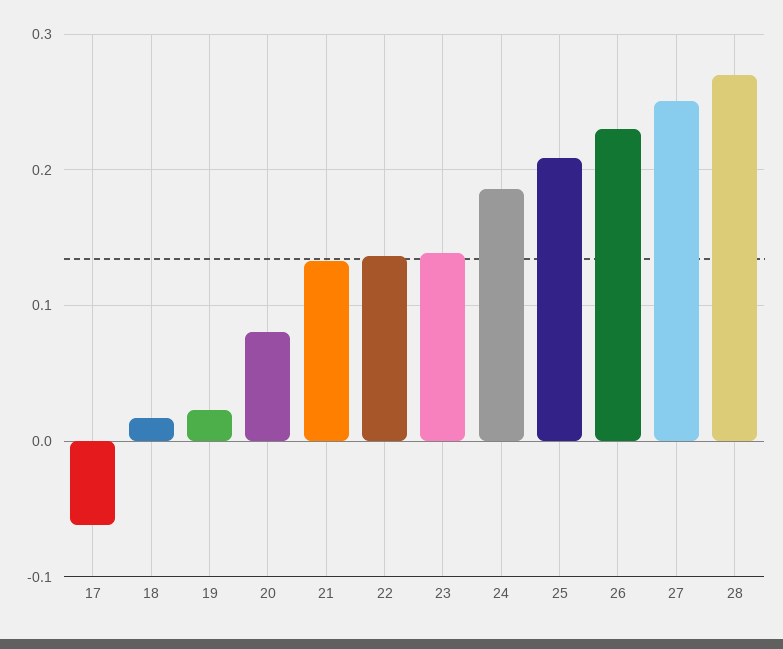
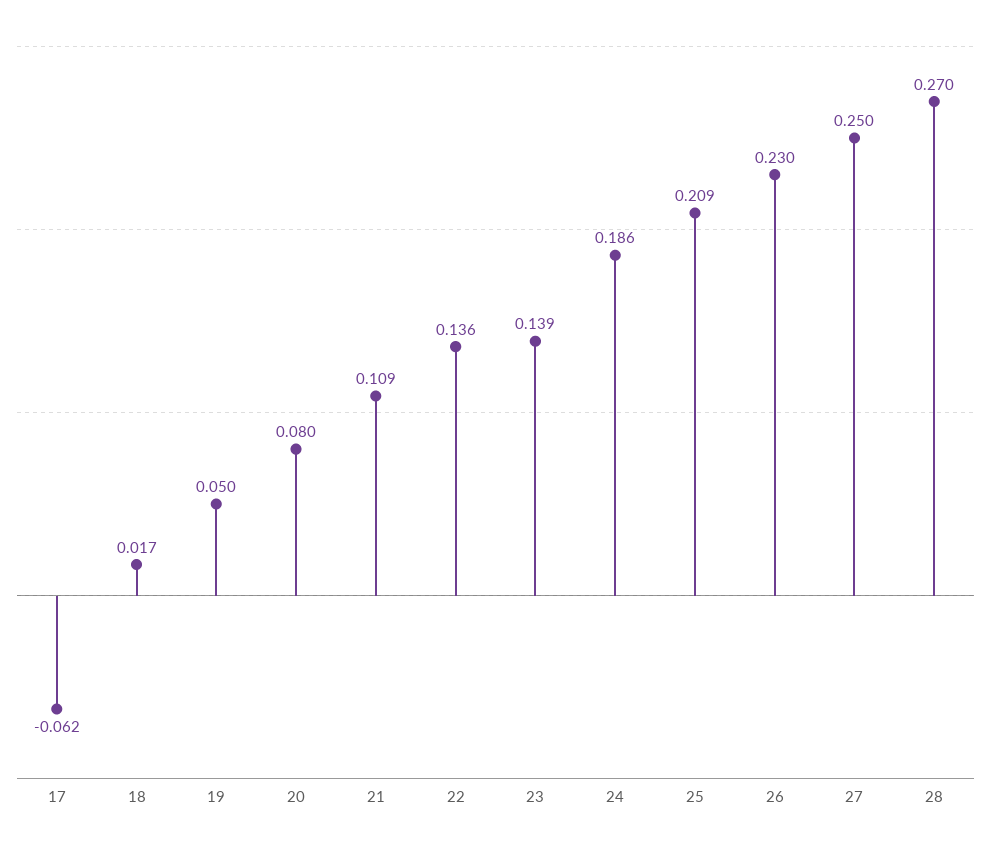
19: 0.02 -> 0.05
21: 0.13 -> 0.109

